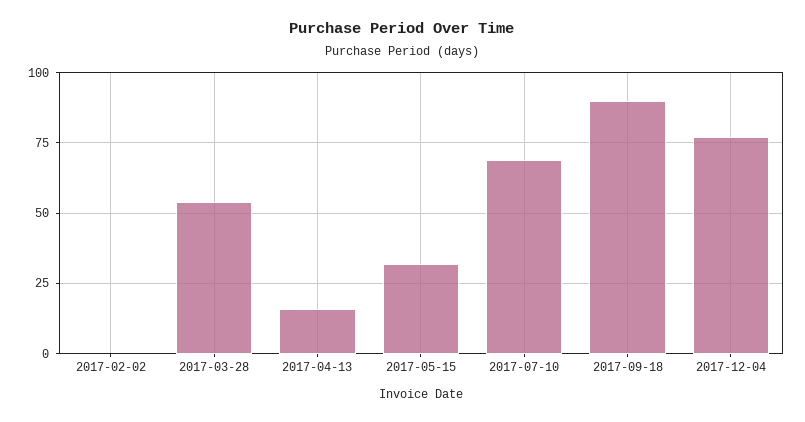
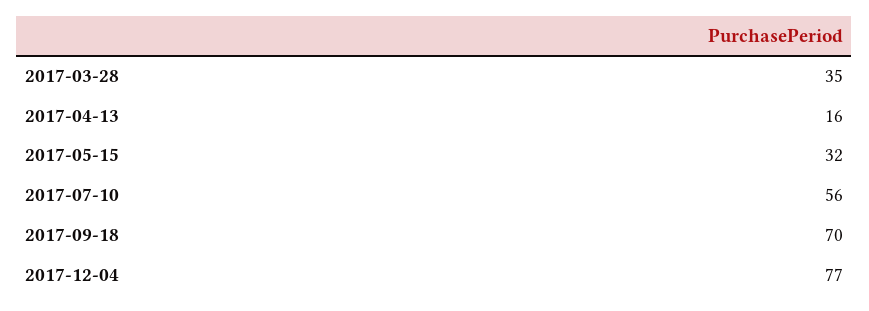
2017-02-02: 0 -> none
2017-03-28: 55 -> 35
2017-07-10: 70 -> 56
2017-09-18: 90 -> 70

